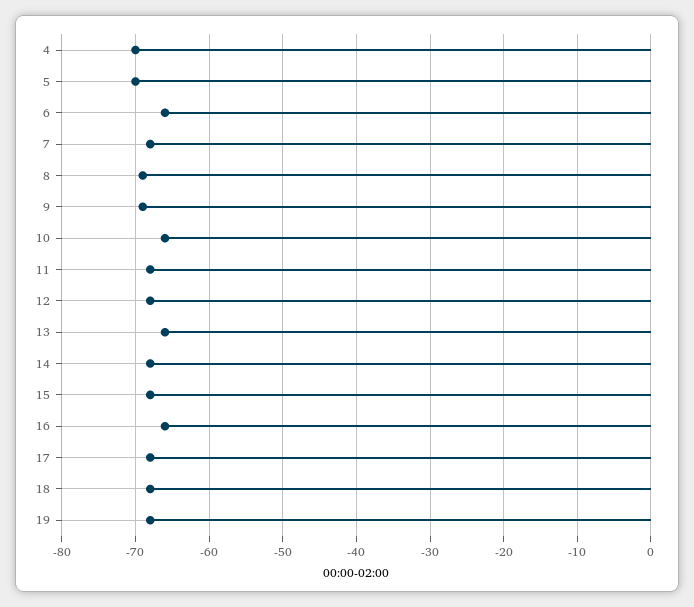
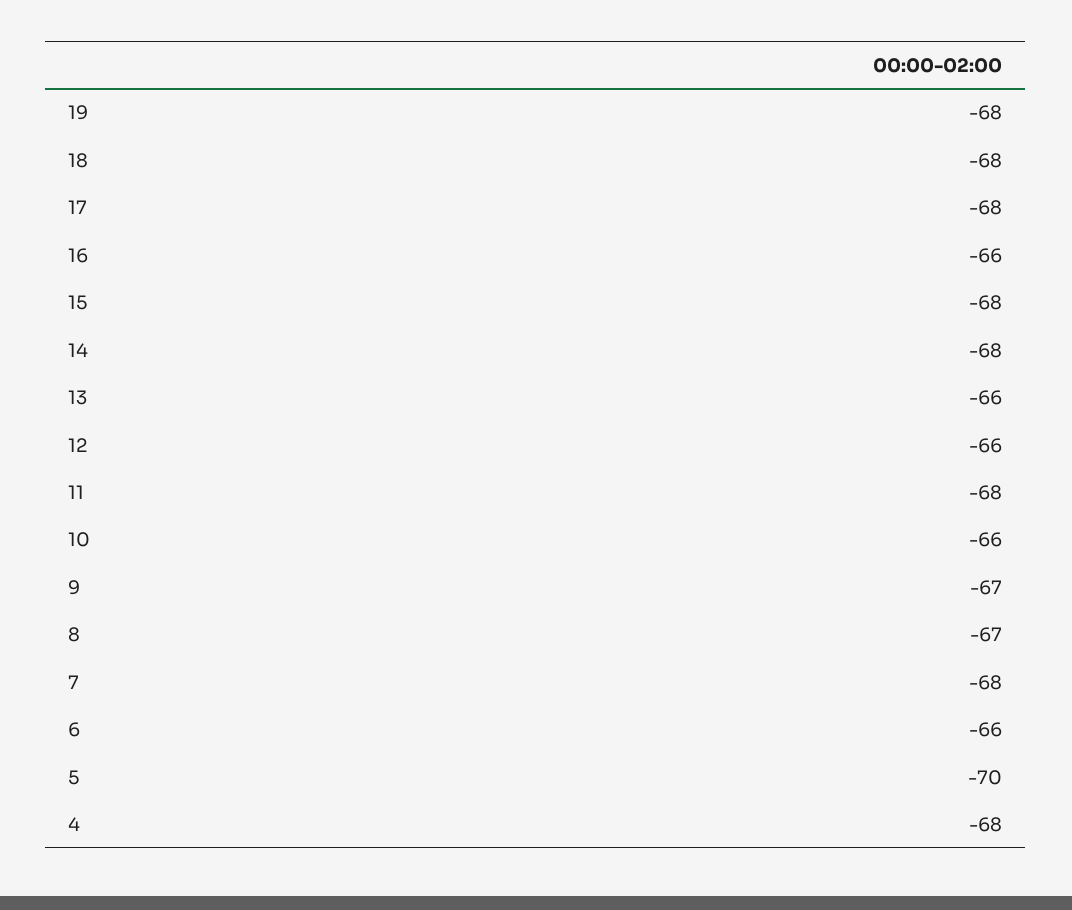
4: -70 -> -68
8: -69 -> -67
9: -69 -> -67
12: -68 -> -66

